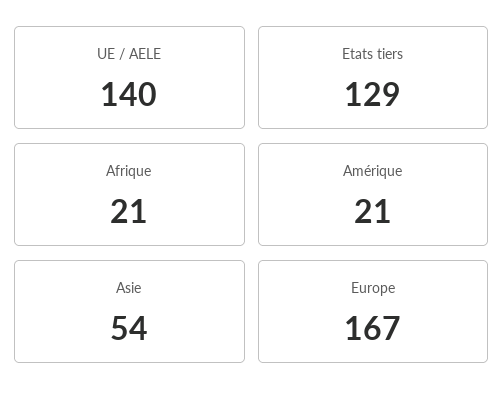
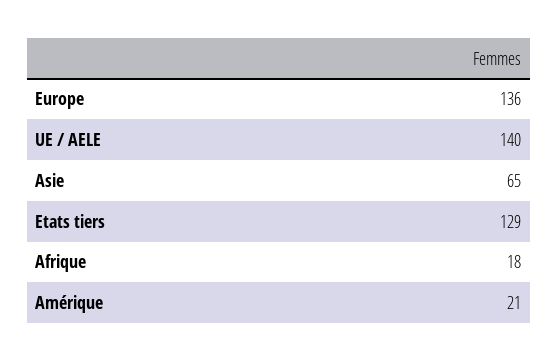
Afrique: 21 -> 18
Asie: 54 -> 65
Europe: 167 -> 136

